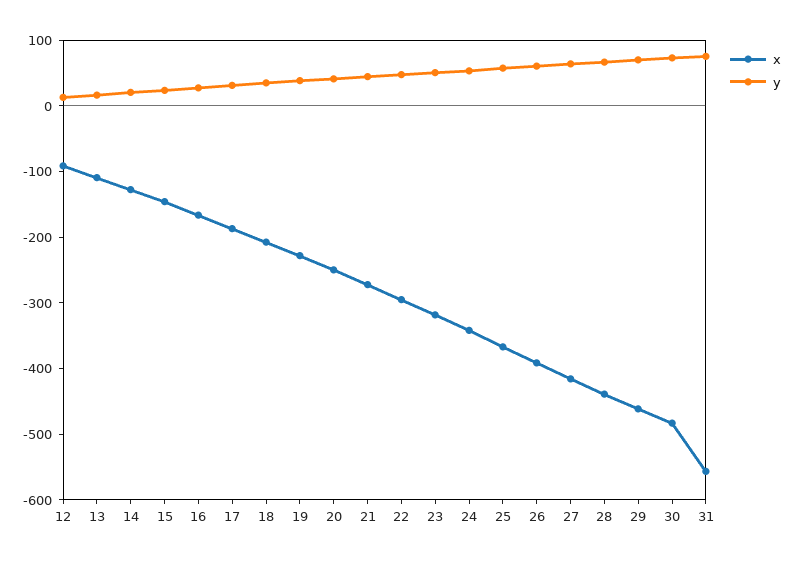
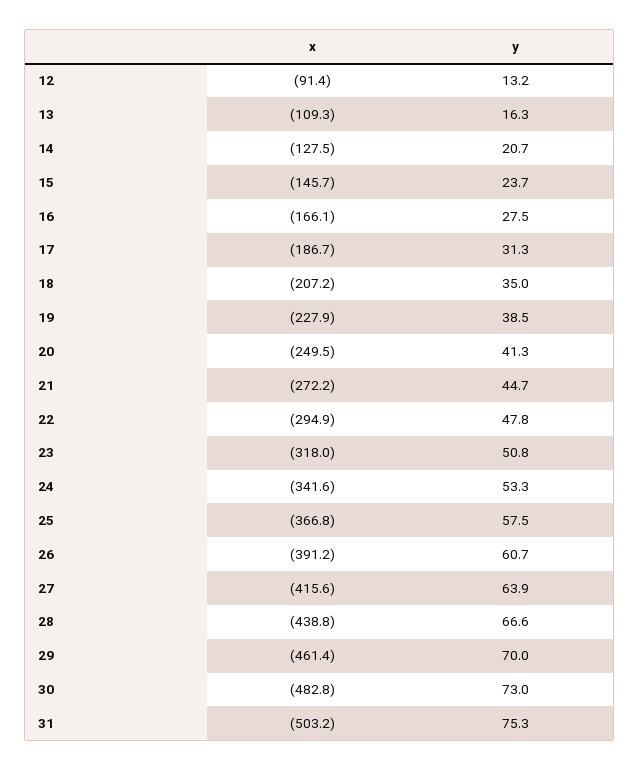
x, 31: -560 -> -503.2

